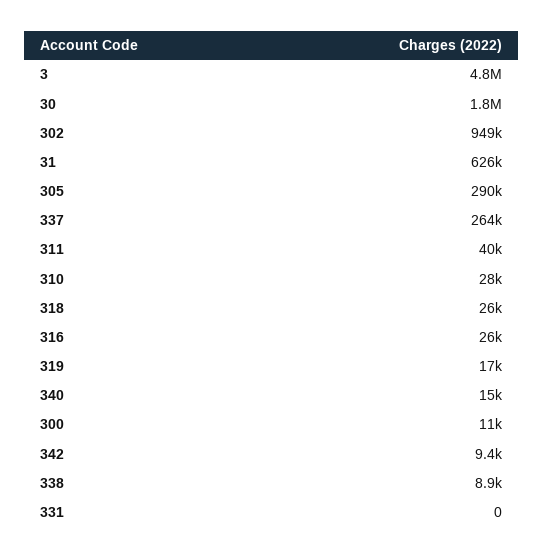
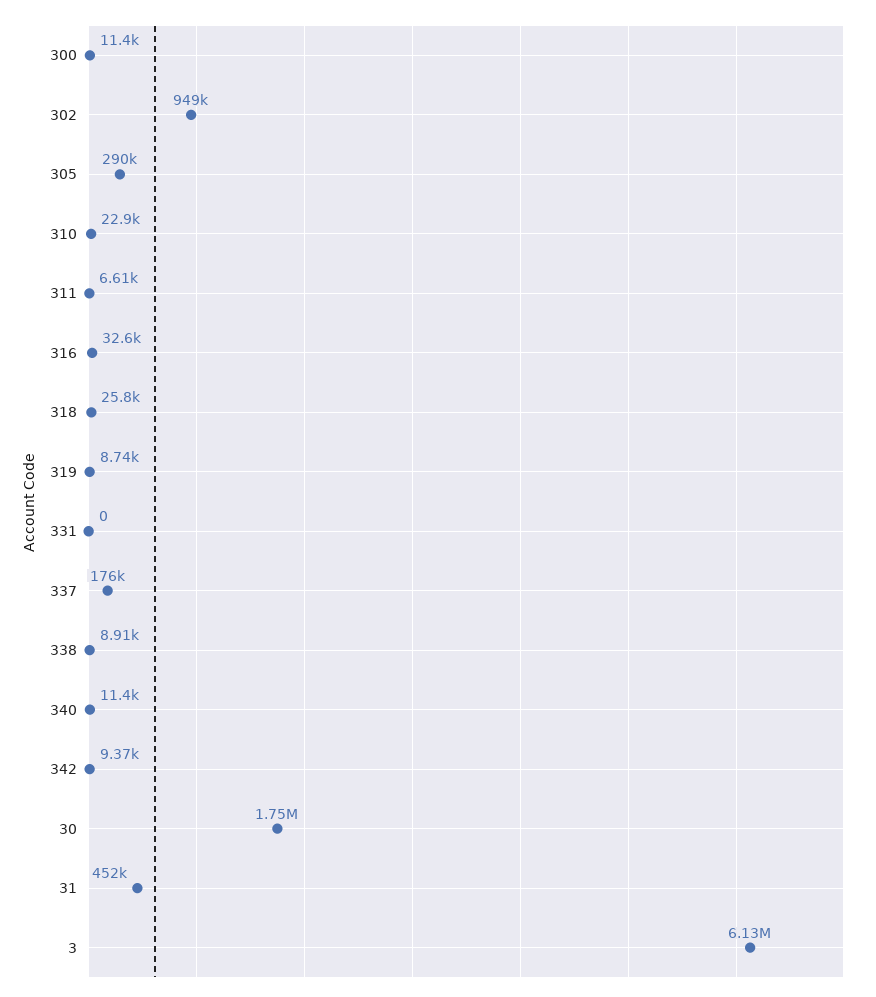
3: 4800000 -> 6130000
31: 626000 -> 452000
337: 264000 -> 176000
311: 40000 -> 6610
310: 28000 -> 22900
316: 26000 -> 32600
319: 17000 -> 8740
340: 15000 -> 11400

